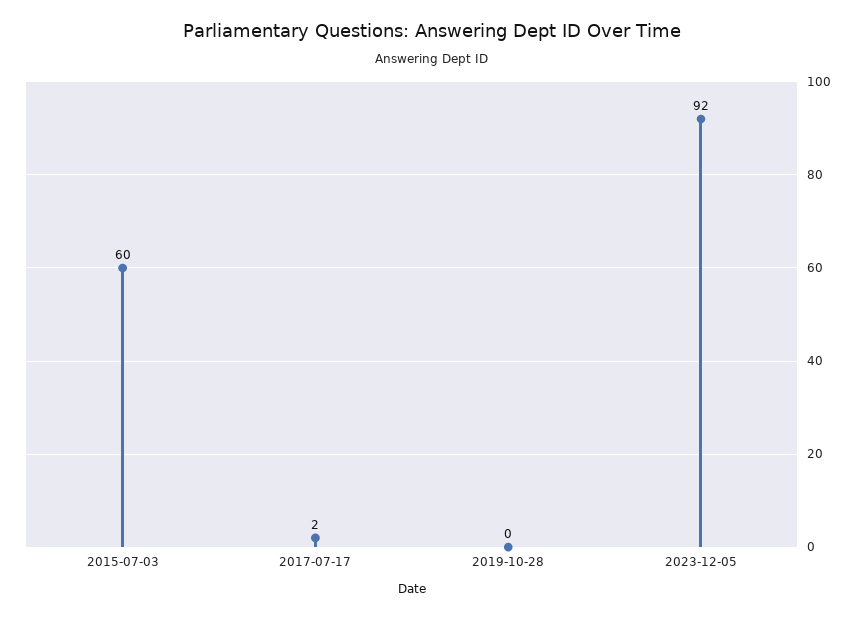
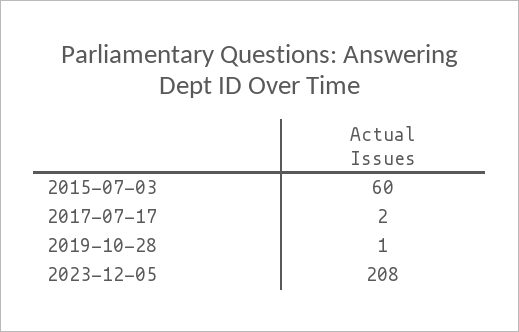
2019-10-28: 0 -> 1
2023-12-05: 92 -> 208

